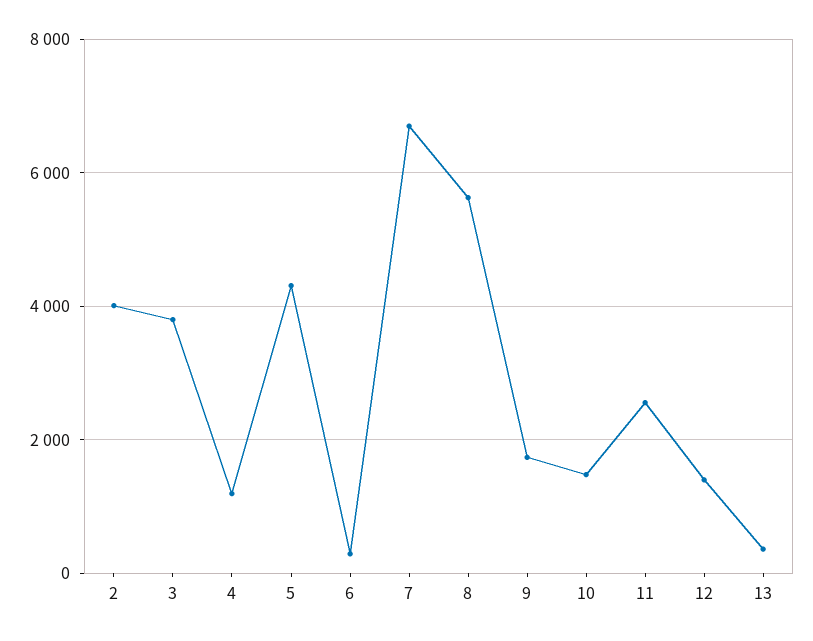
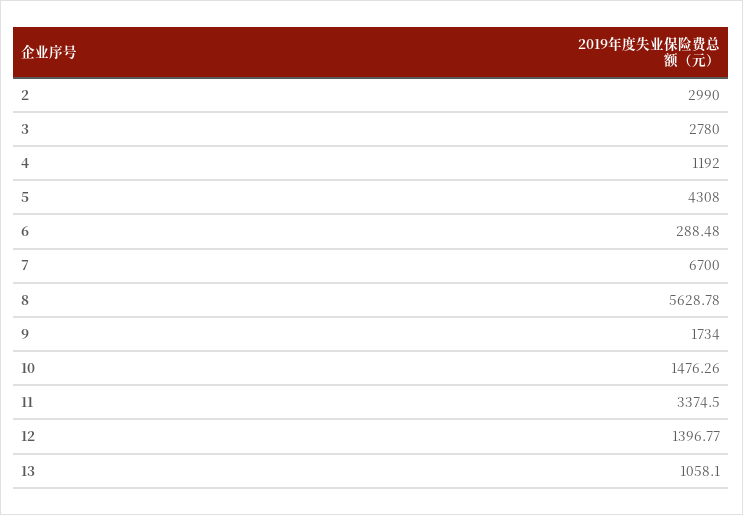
2: 4000 -> 2990
3: 3800 -> 2780
11: 2600 -> 3374.5
13: 400 -> 1058.1

